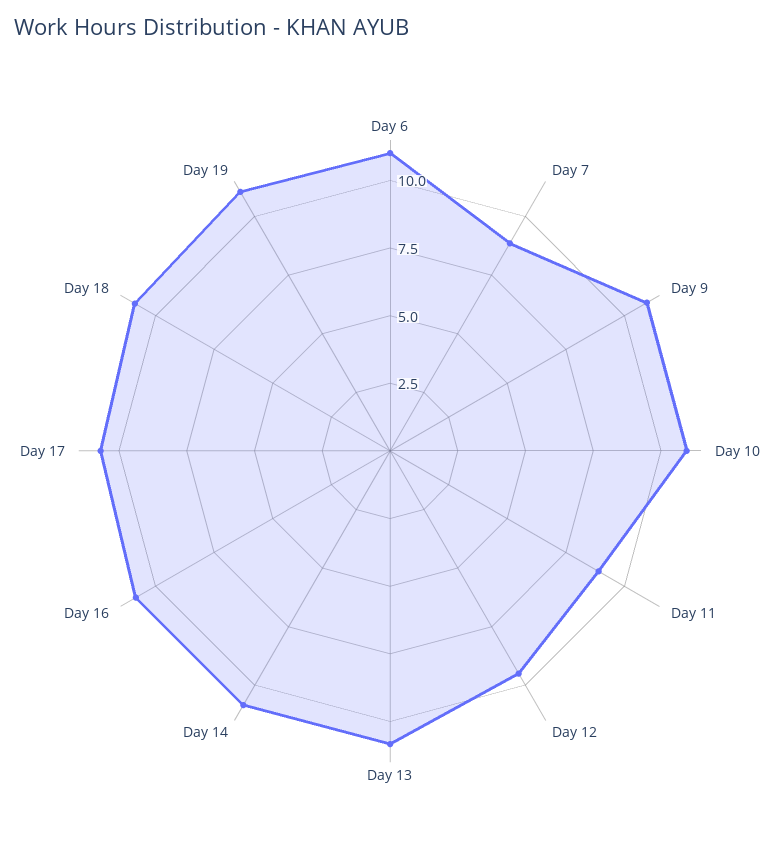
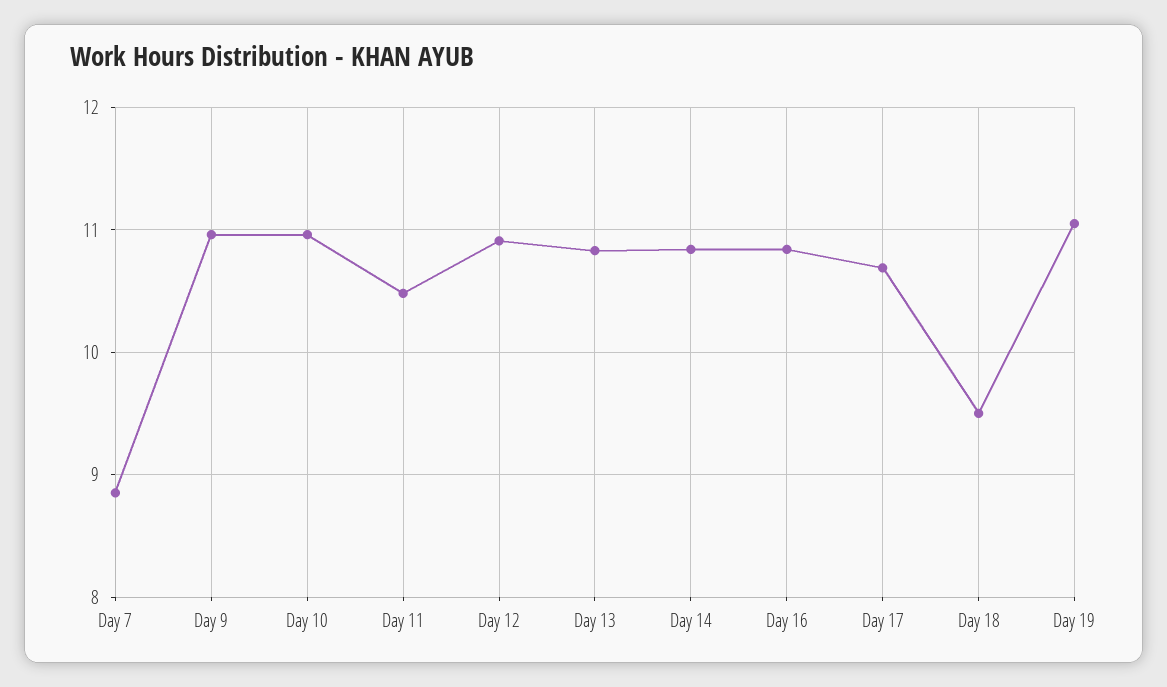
Day 6: 11 -> none
Day 11: 9 -> 10.5
Day 12: 9.5 -> 10.9
Day 18: 11 -> 9.5

